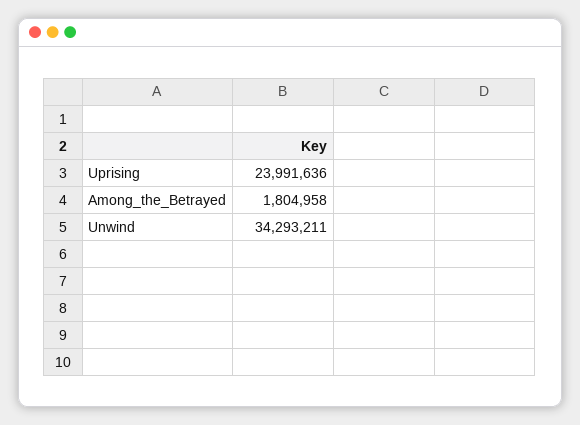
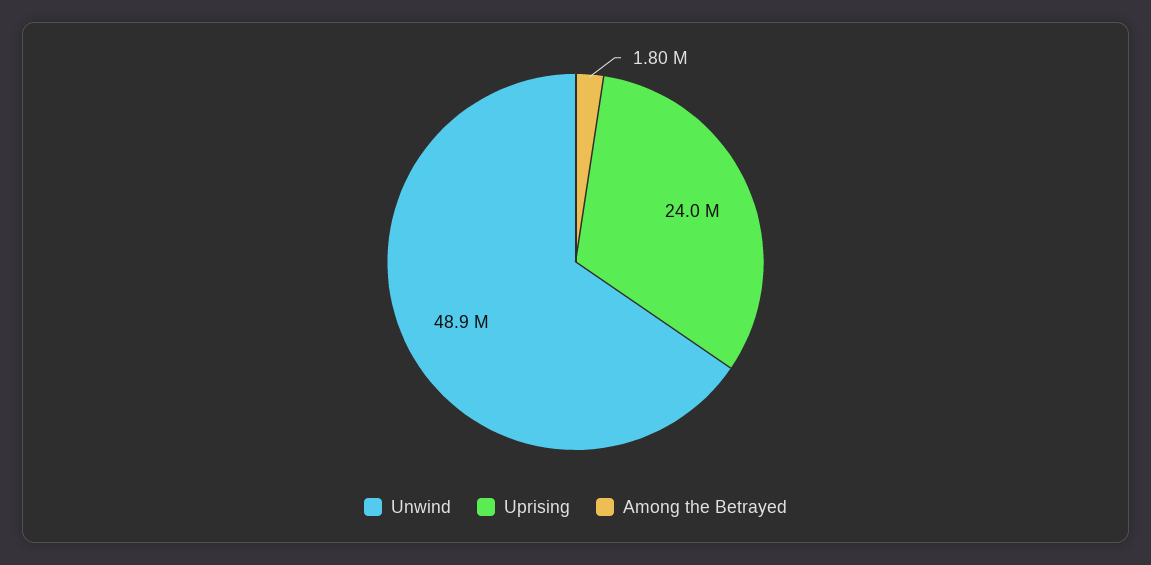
Unwind: 34293211 -> 48900000

